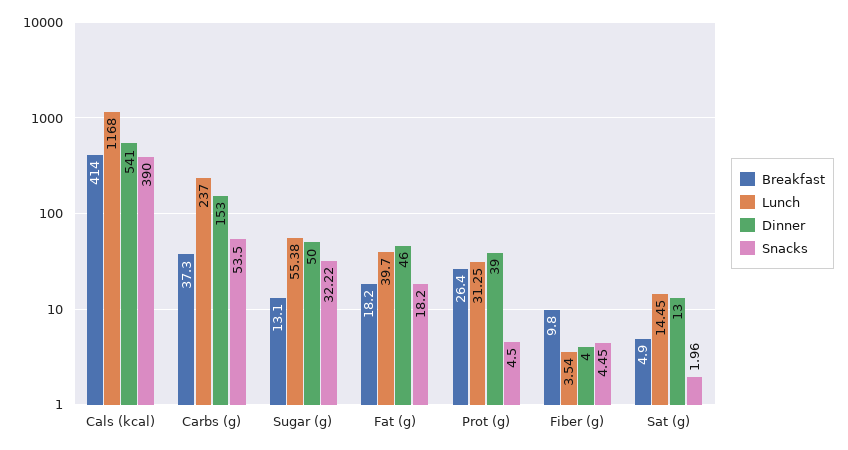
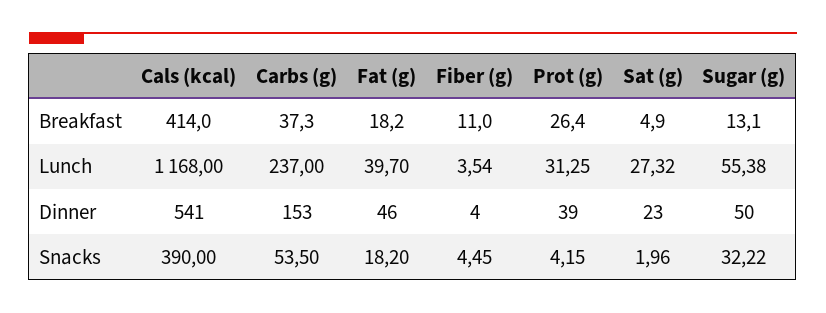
Snacks, Prot (g): 4.5 -> 4.15
Breakfast, Fiber (g): 9.8 -> 11
Lunch, Sat (g): 14.45 -> 27.32
Dinner, Sat (g): 13 -> 23

